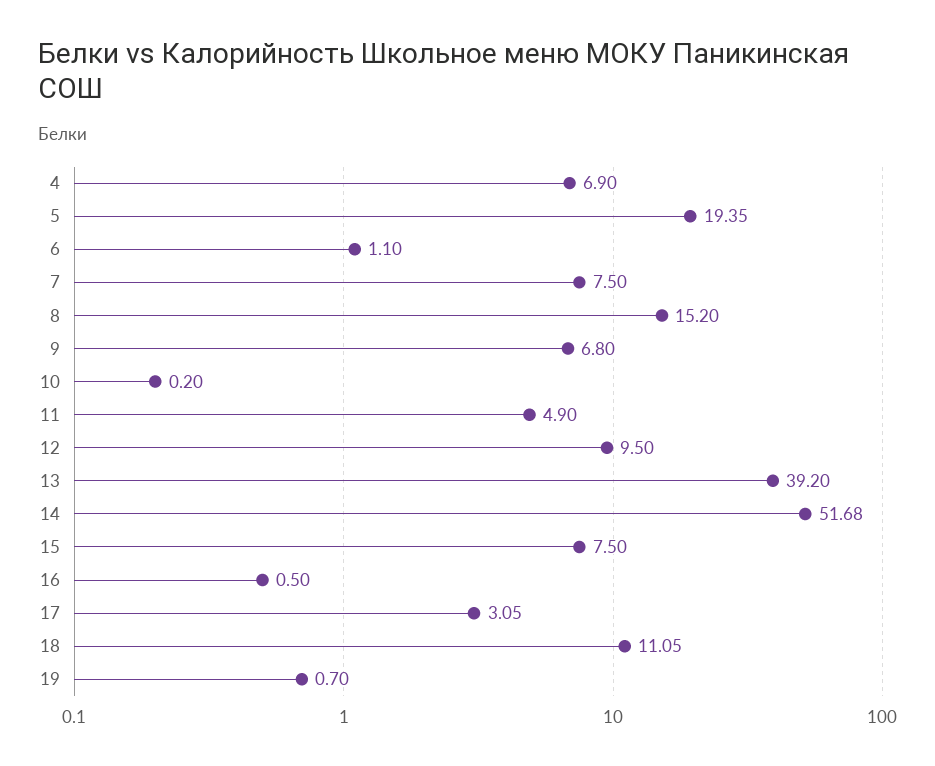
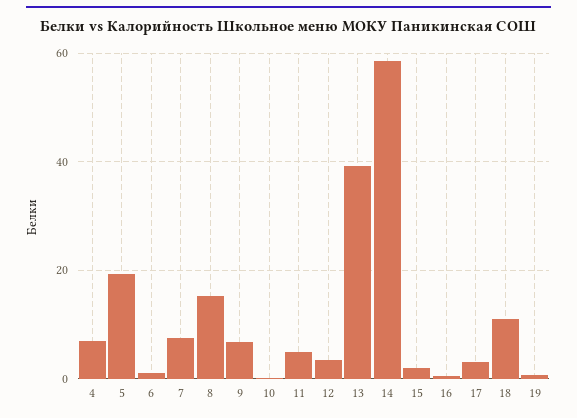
12: 9.5 -> 4
14: 51.68 -> 58
15: 7.5 -> 2

